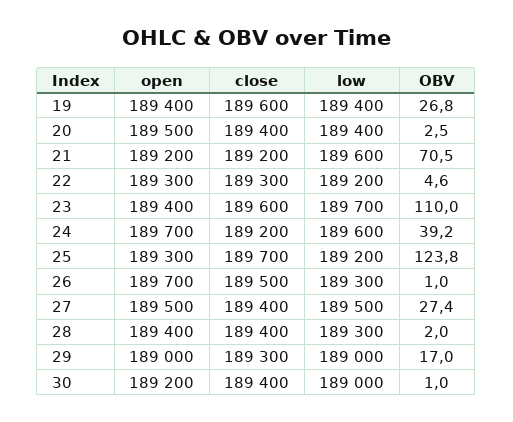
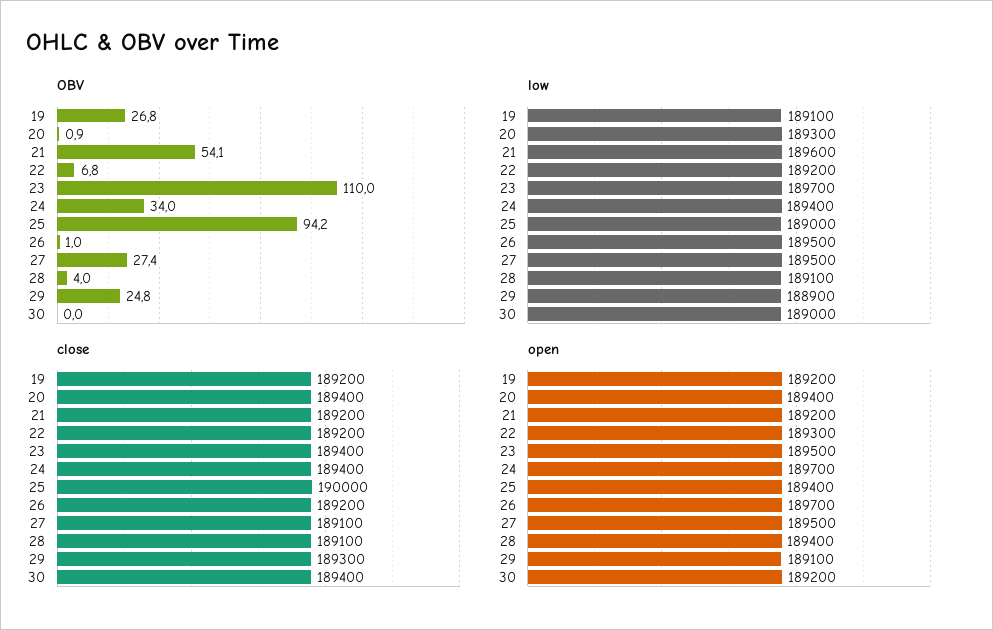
open, 19: 189400 -> 189200
close, 19: 189600 -> 189200
low, 19: 189400 -> 189100
open, 20: 189500 -> 189400
low, 20: 189400 -> 189300
OBV, 20: 2.5 -> 0.9
OBV, 21: 70.5 -> 54.1
close, 22: 189300 -> 189200
OBV, 22: 4.6 -> 6.8
open, 23: 189400 -> 189500
close, 23: 189600 -> 189400
close, 24: 189200 -> 189400
low, 24: 189600 -> 189400
OBV, 24: 39.2 -> 34
open, 25: 189300 -> 189400
close, 25: 189700 -> 190000
low, 25: 189200 -> 189000
OBV, 25: 123.8 -> 94.2
close, 26: 189500 -> 189200
low, 26: 189300 -> 189500
close, 27: 189400 -> 189100
close, 28: 189400 -> 189100
low, 28: 189300 -> 189100
OBV, 28: 2 -> 4
open, 29: 189000 -> 189100
low, 29: 189000 -> 188900
OBV, 29: 17 -> 24.8
OBV, 30: 1 -> 0

